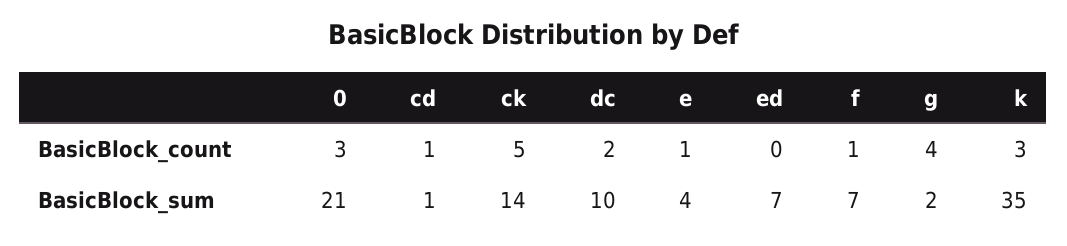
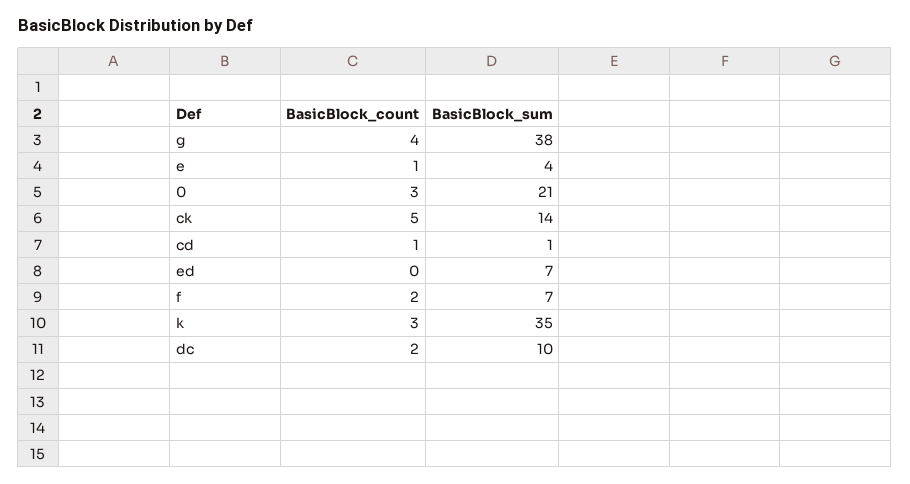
f, BasicBlock_count: 1 -> 2
g, BasicBlock_sum: 2 -> 38

